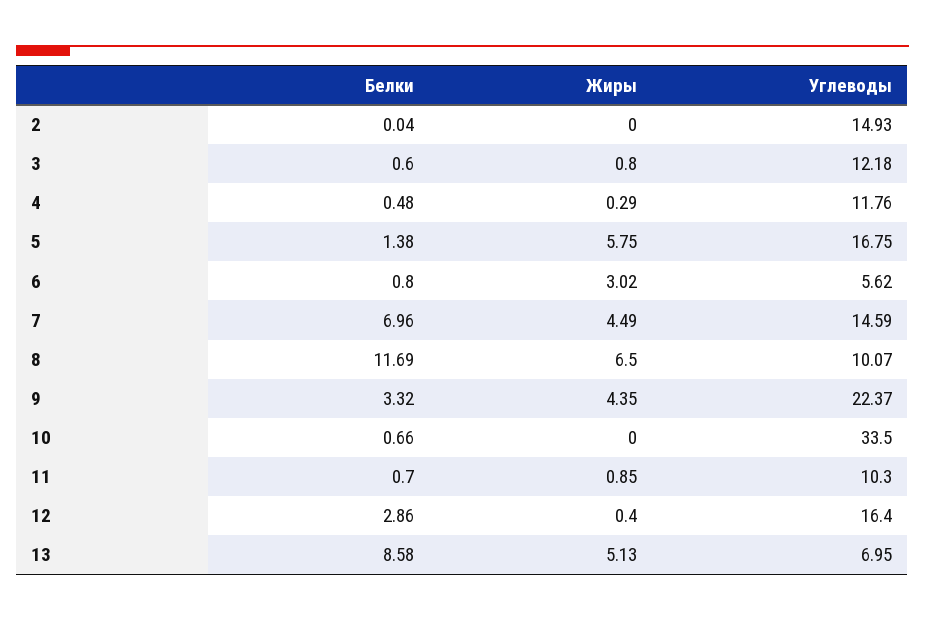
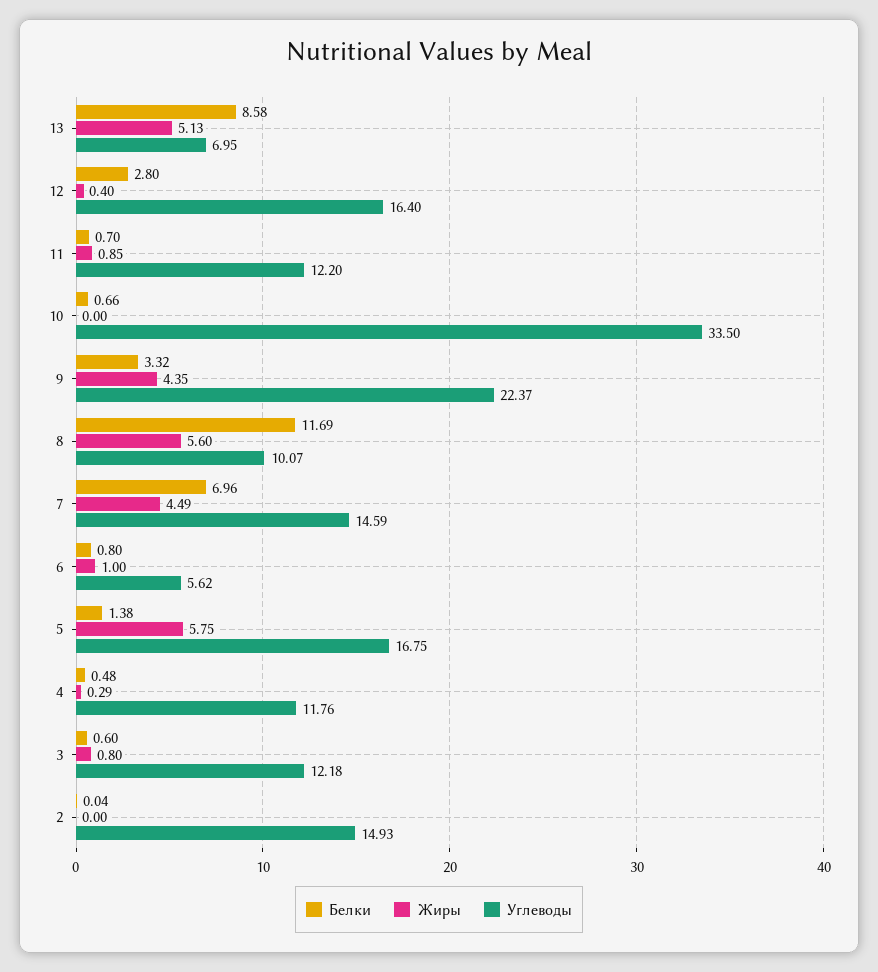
Жиры, 6: 3.02 -> 1
Жиры, 8: 6.5 -> 5.6
Углеводы, 11: 10.3 -> 12.2
Белки, 12: 2.86 -> 2.8

